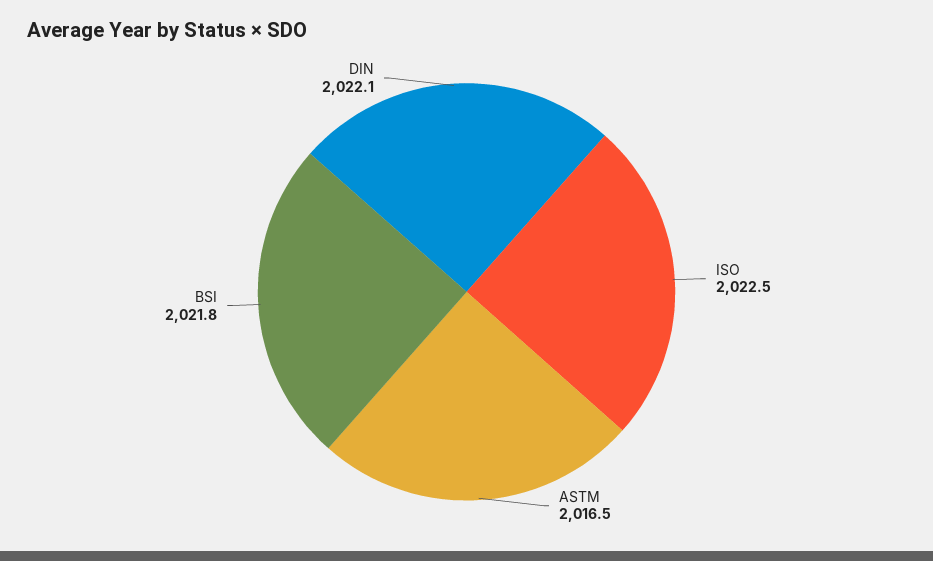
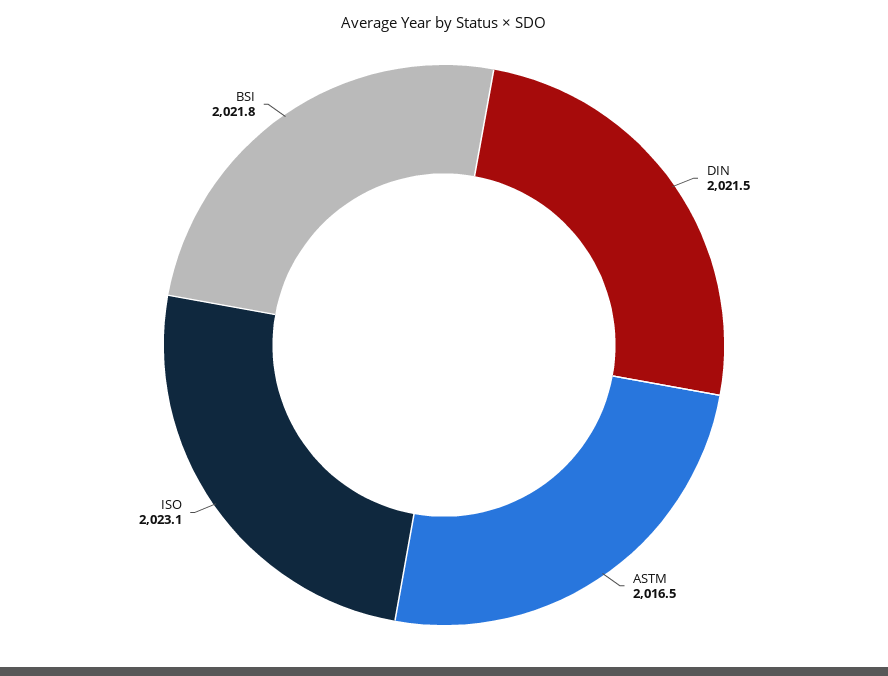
ISO: 2022.5 -> 2023.1
DIN: 2022.1 -> 2021.5

